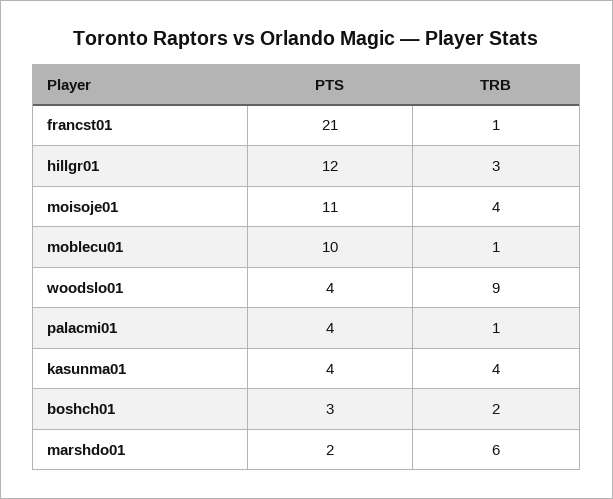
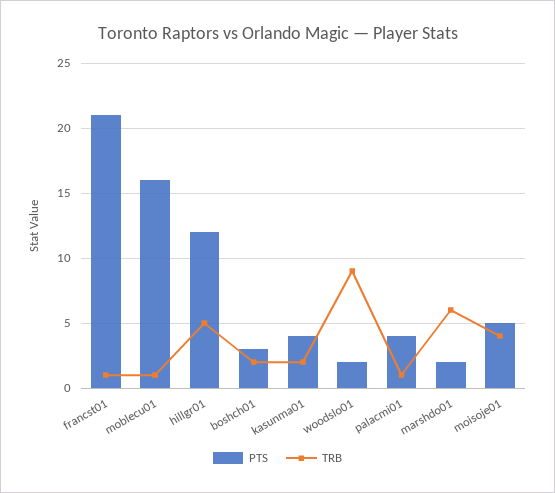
TRB, hillgr01: 3 -> 5
PTS, moisoje01: 11 -> 5
PTS, moblecu01: 10 -> 16
PTS, woodslo01: 4 -> 2
TRB, kasunma01: 4 -> 2

